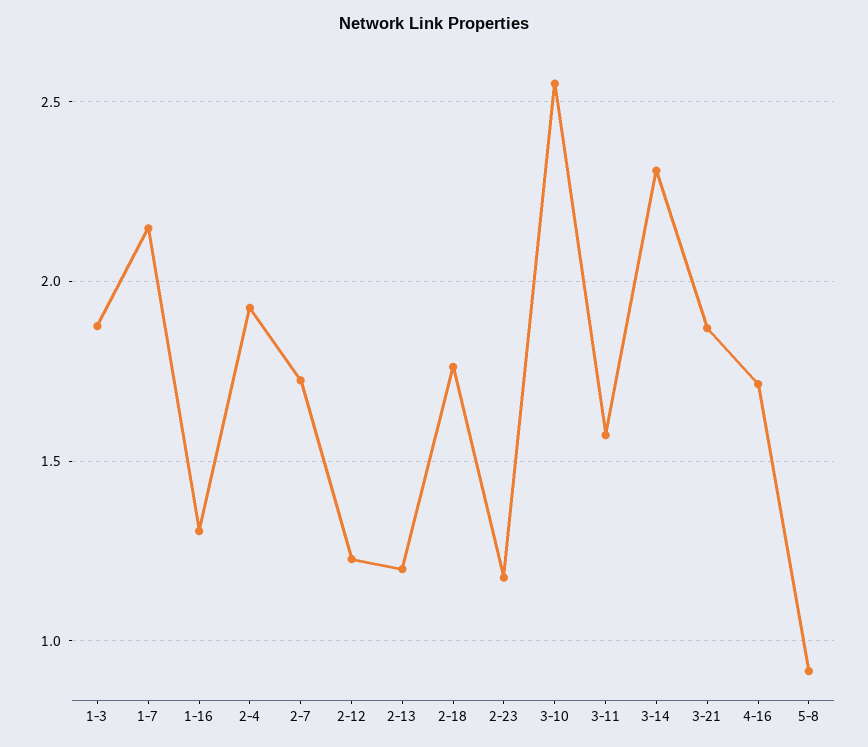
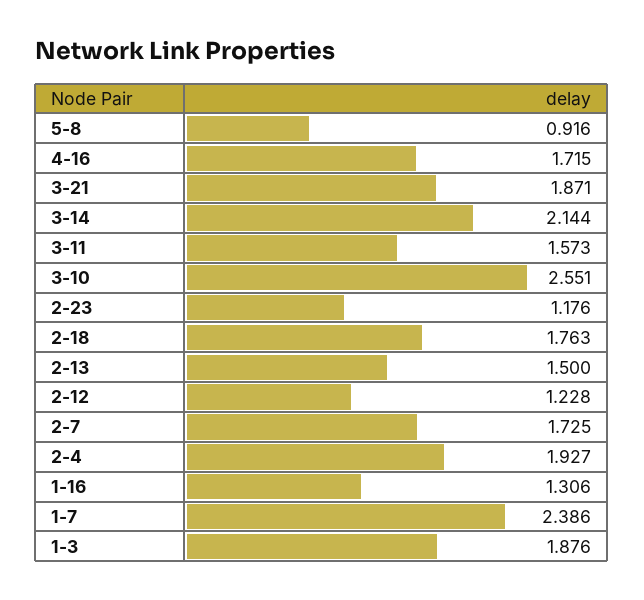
1-7: 2.15 -> 2.386
2-13: 1.2 -> 1.5
3-14: 2.3 -> 2.144

